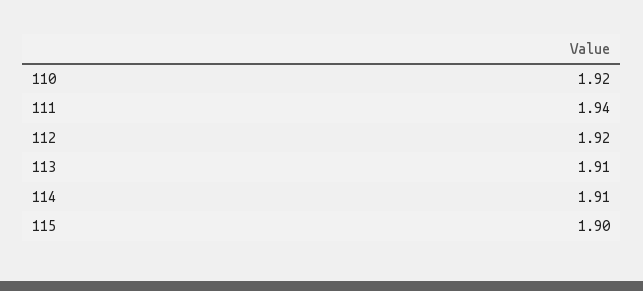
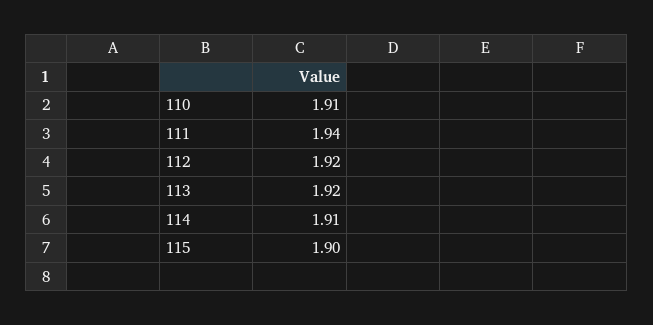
110: 1.92 -> 1.91
113: 1.91 -> 1.92

